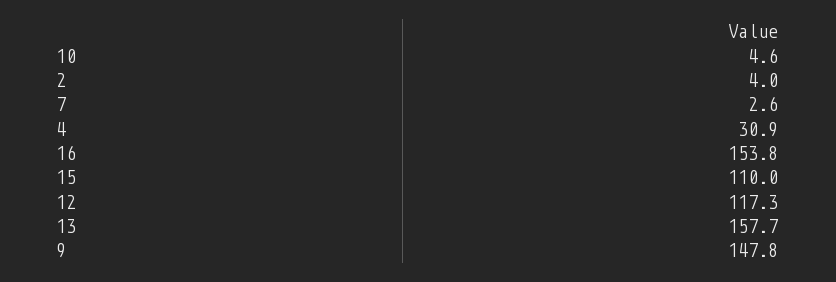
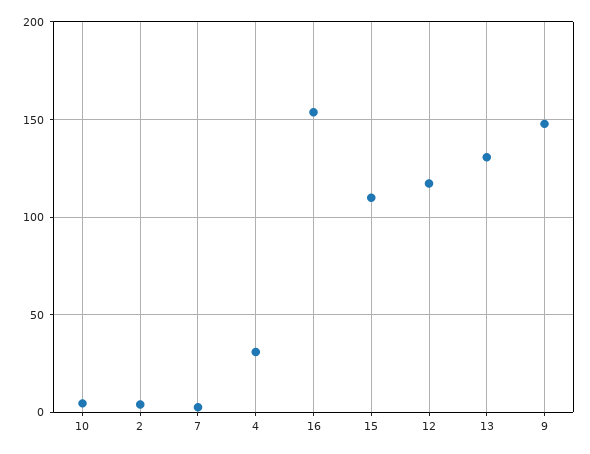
13: 157.7 -> 130

